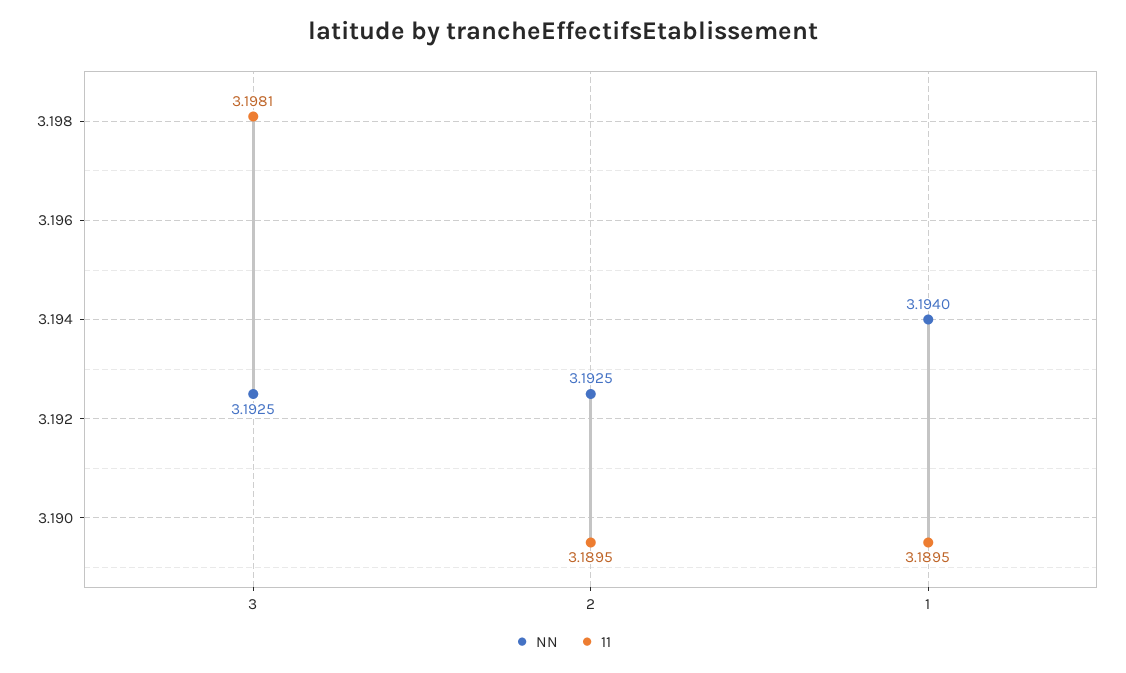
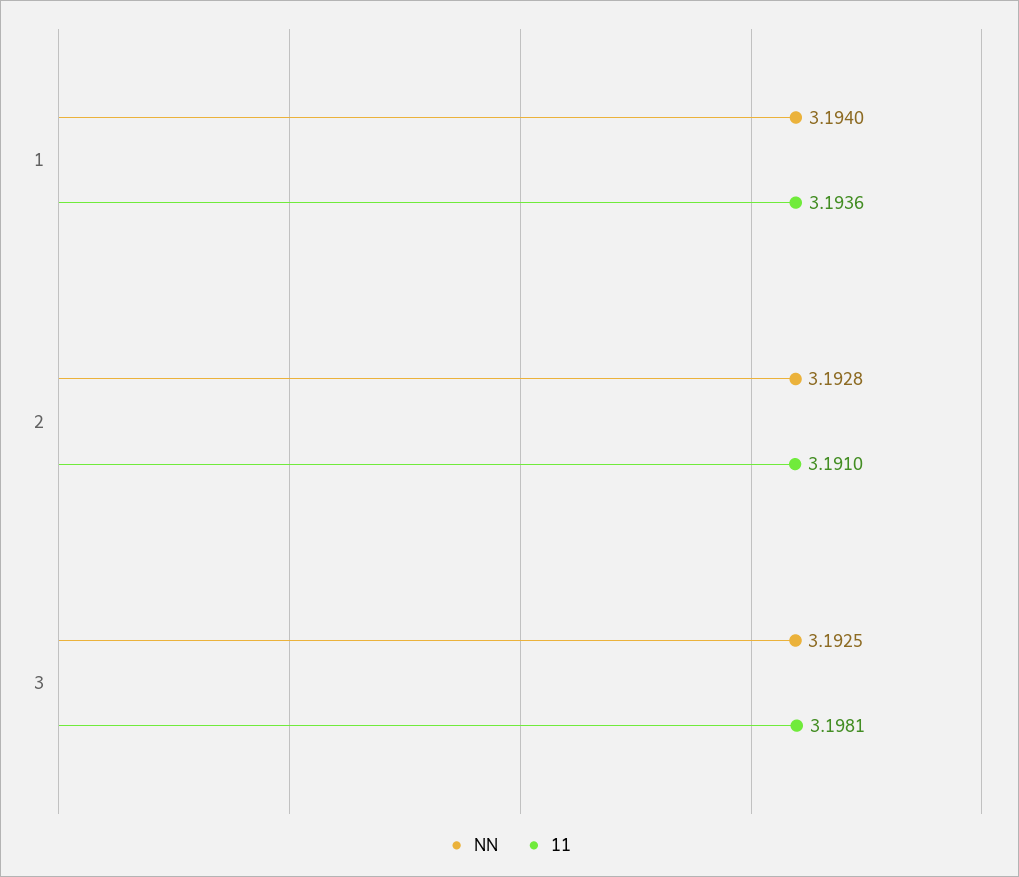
NN, 2: 3.1925 -> 3.1928
11, 2: 3.1895 -> 3.191
11, 1: 3.1895 -> 3.1936

